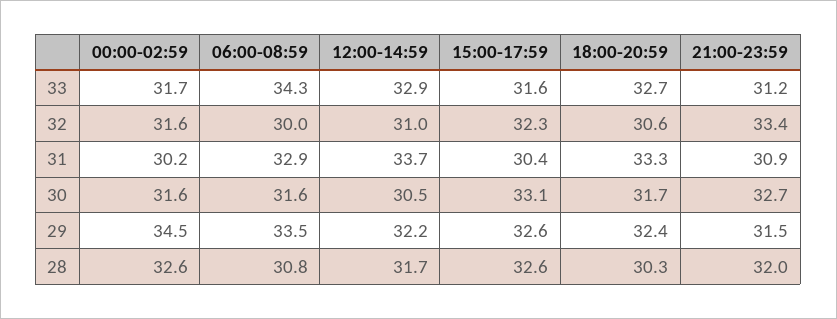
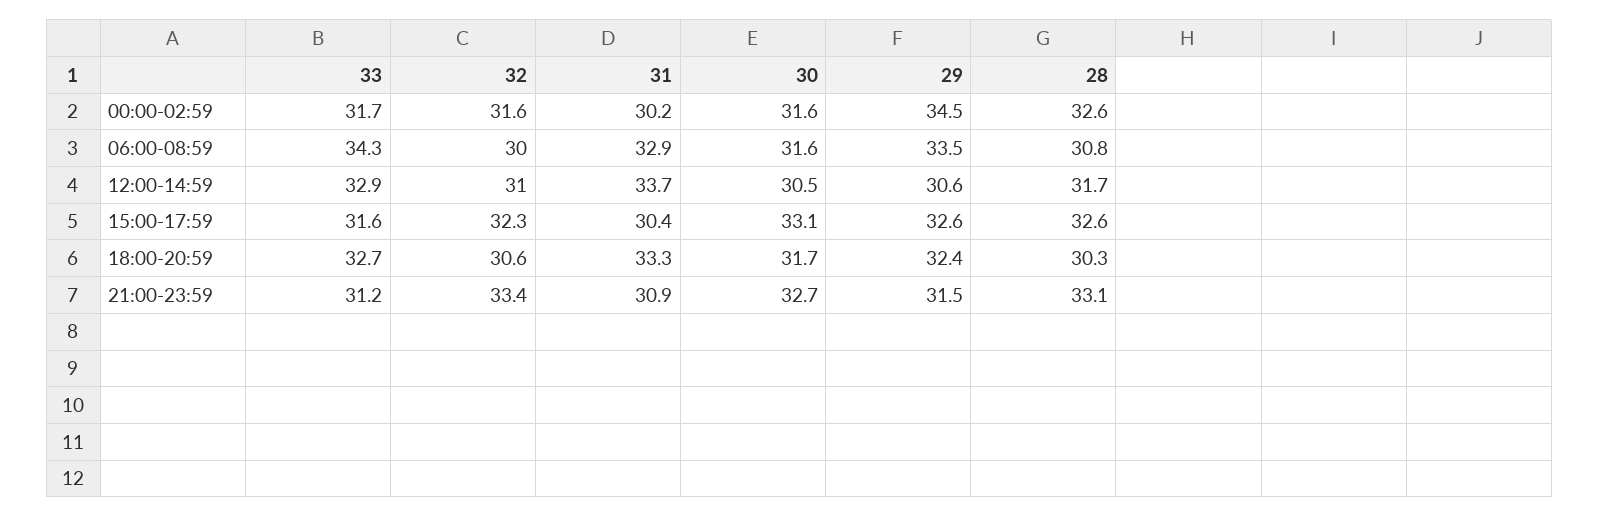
12:00-14:59, 29: 32.2 -> 30.6
21:00-23:59, 28: 32 -> 33.1

